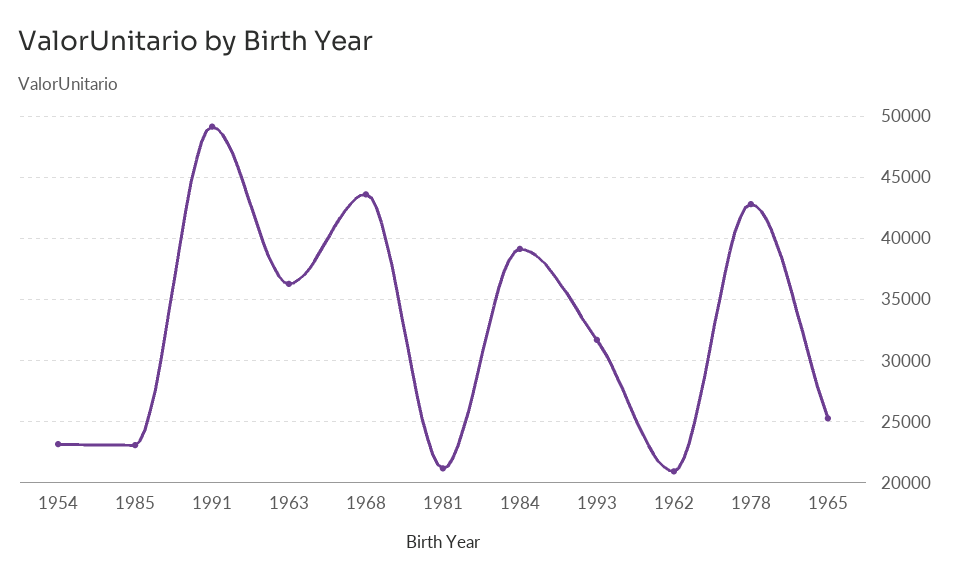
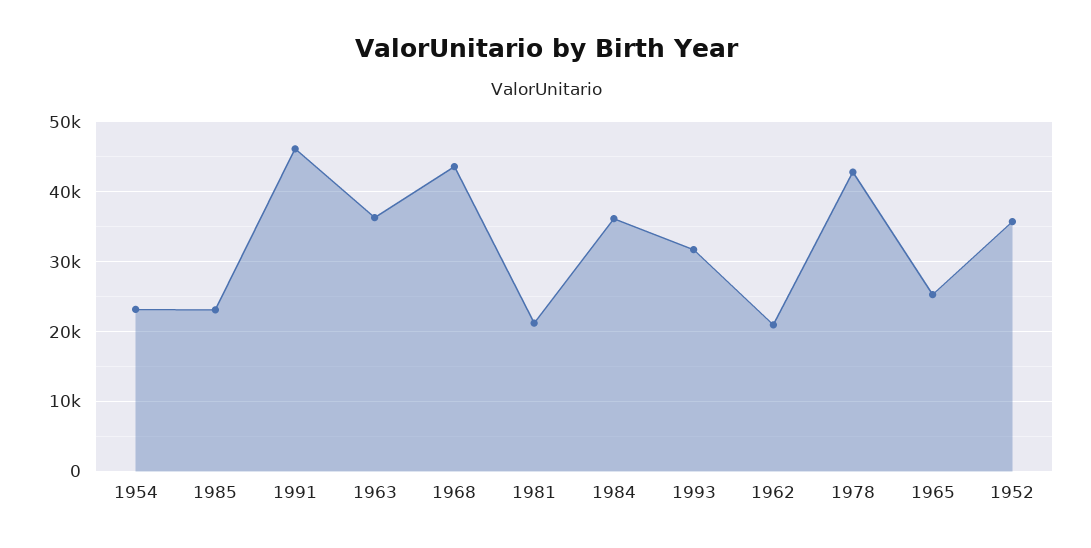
1991: 49000 -> 46000
1984: 39000 -> 36000
1952: none -> 36000

